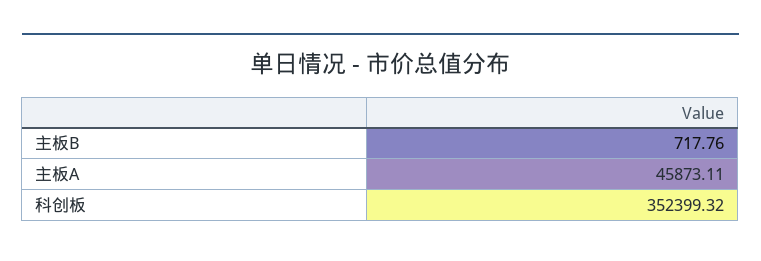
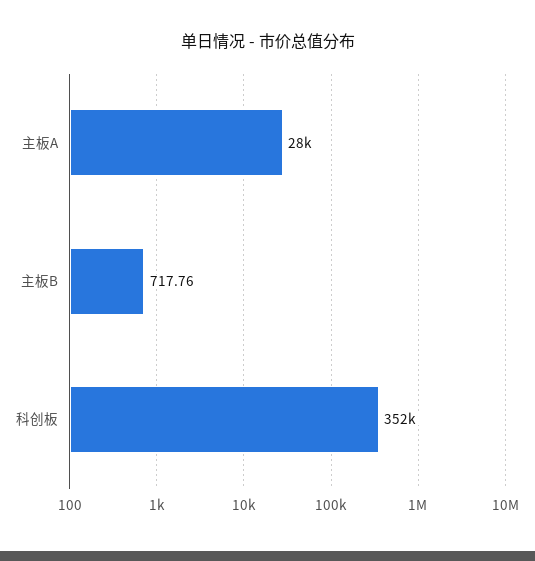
主板A: 45873.11 -> 28000

